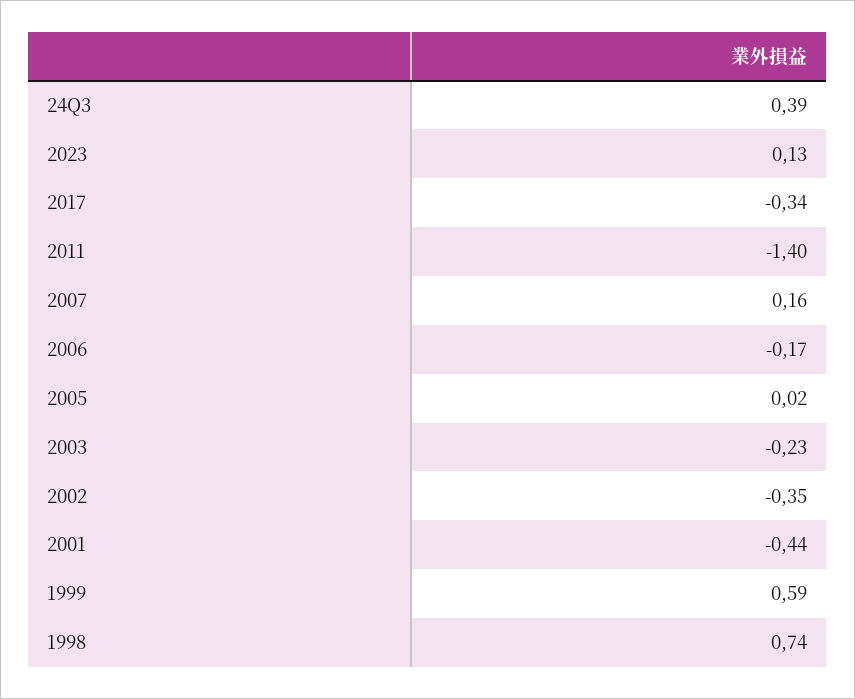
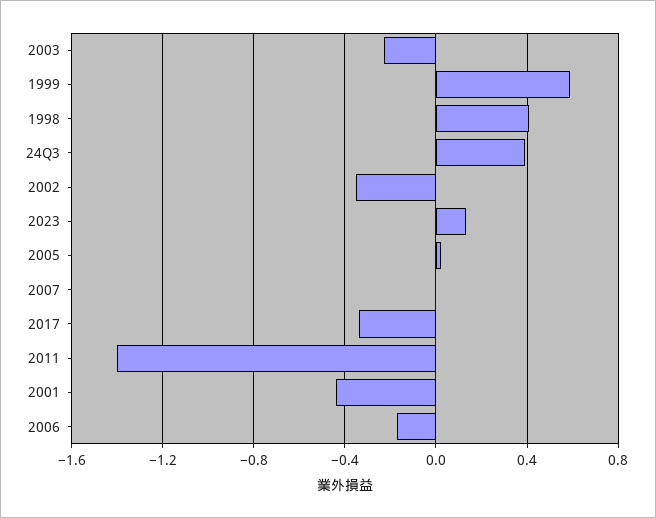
2007: 0.16 -> 0
1998: 0.74 -> 0.4

